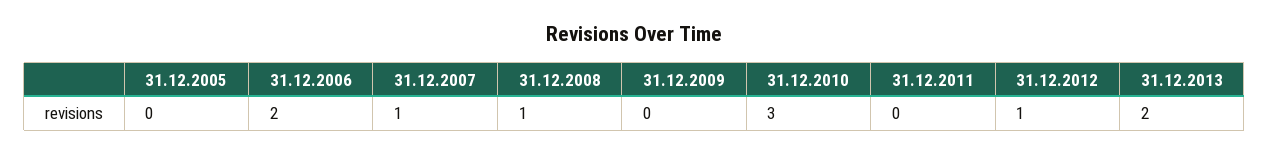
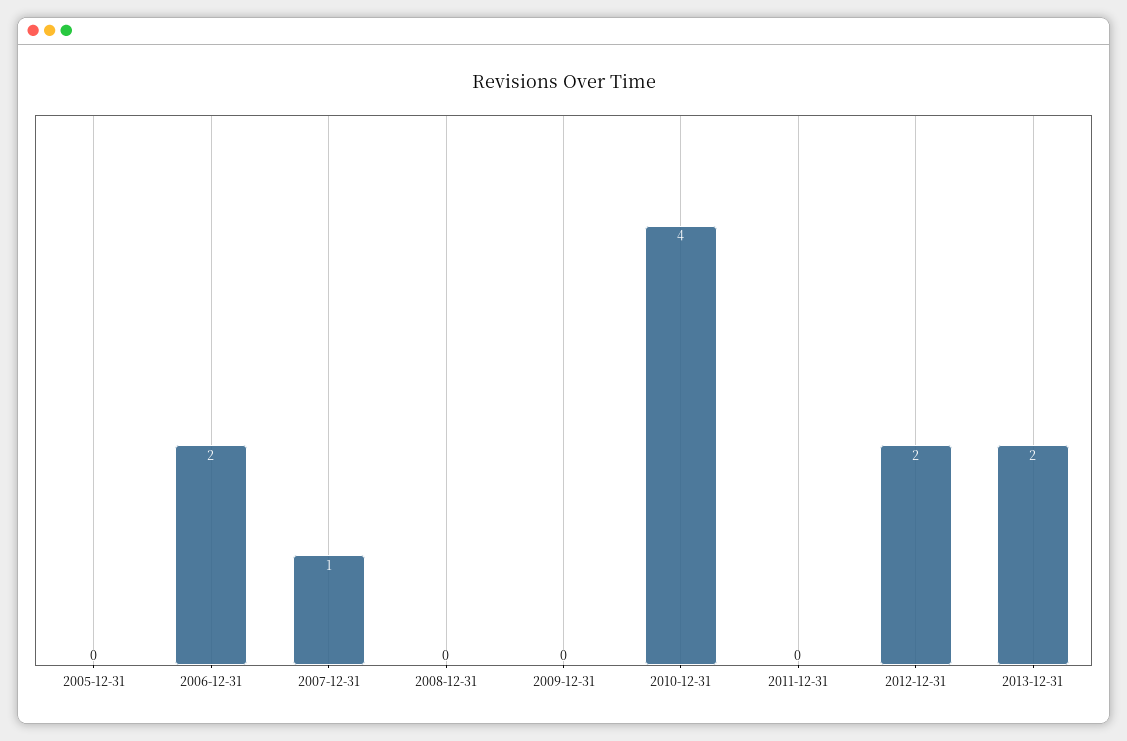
31.12.2008: 1 -> 0
31.12.2010: 3 -> 4
31.12.2012: 1 -> 2

